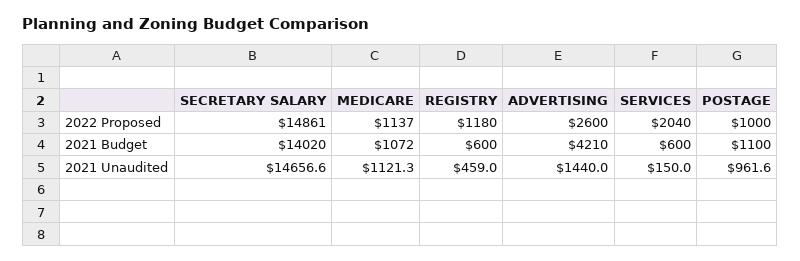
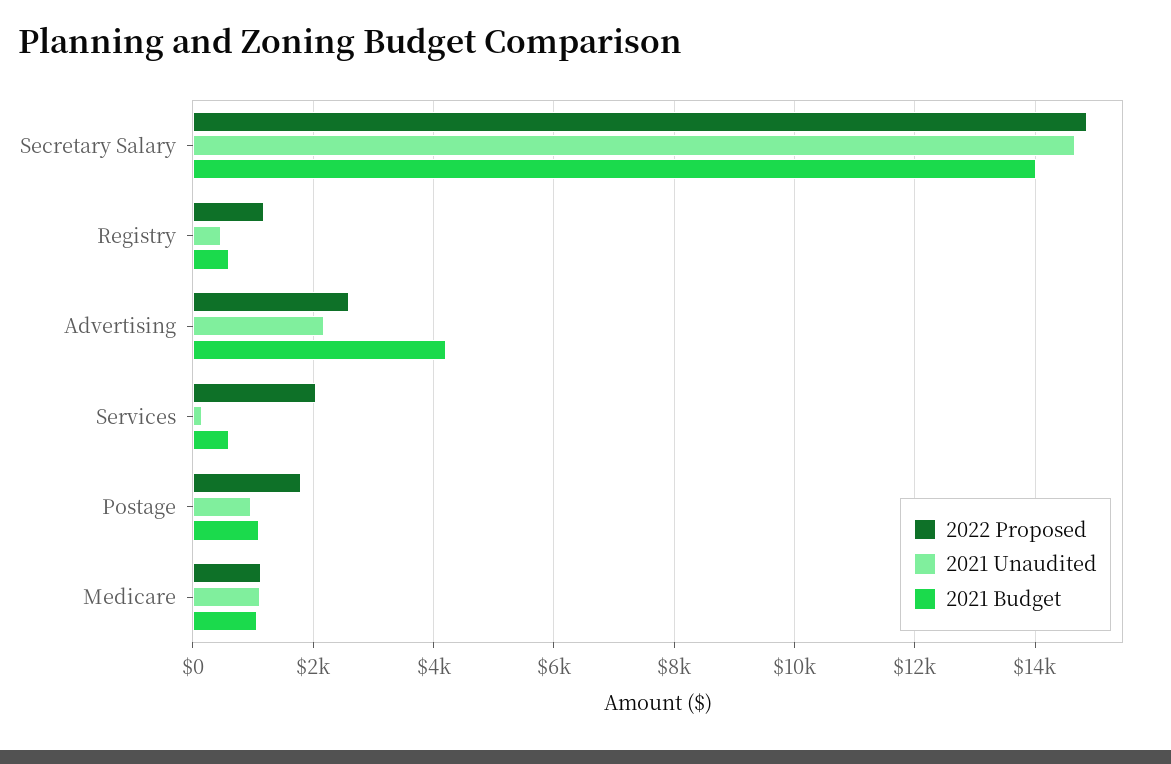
2022 Proposed, POSTAGE: 1000 -> 1800
2021 Unaudited, ADVERTISING: 1440 -> 2200

